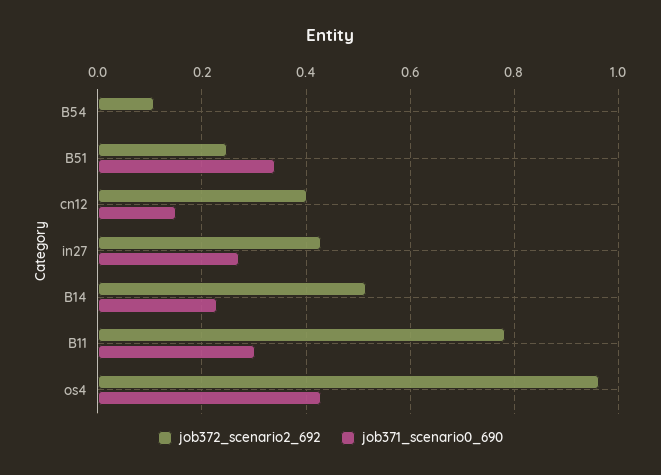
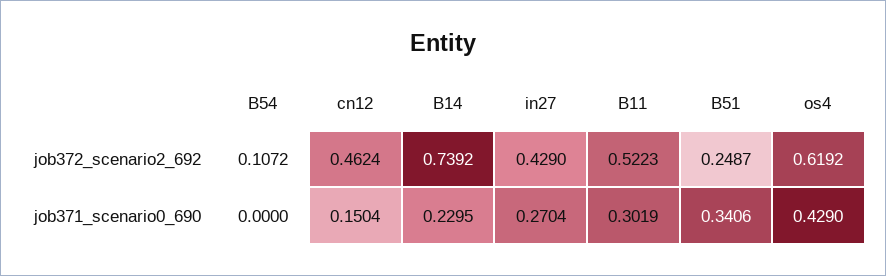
job372_scenario2_692, cn12: 0.4 -> 0.4624
job372_scenario2_692, B14: 0.52 -> 0.7392
job372_scenario2_692, B11: 0.78 -> 0.5223
job372_scenario2_692, os4: 0.96 -> 0.6192

